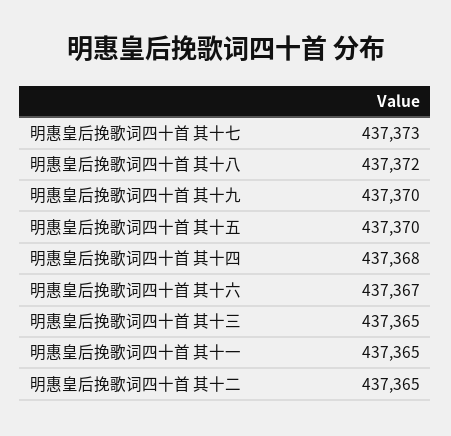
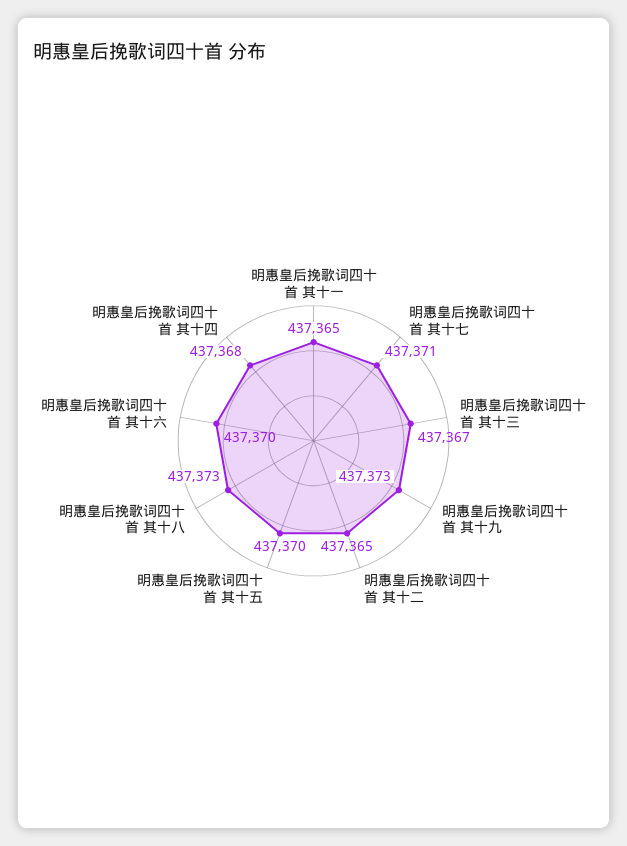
明惠皇后挽歌词四十首 其十七: 437373 -> 437371
明惠皇后挽歌词四十首 其十八: 437372 -> 437373
明惠皇后挽歌词四十首 其十九: 437370 -> 437373
明惠皇后挽歌词四十首 其十六: 437367 -> 437370
明惠皇后挽歌词四十首 其十三: 437365 -> 437367

